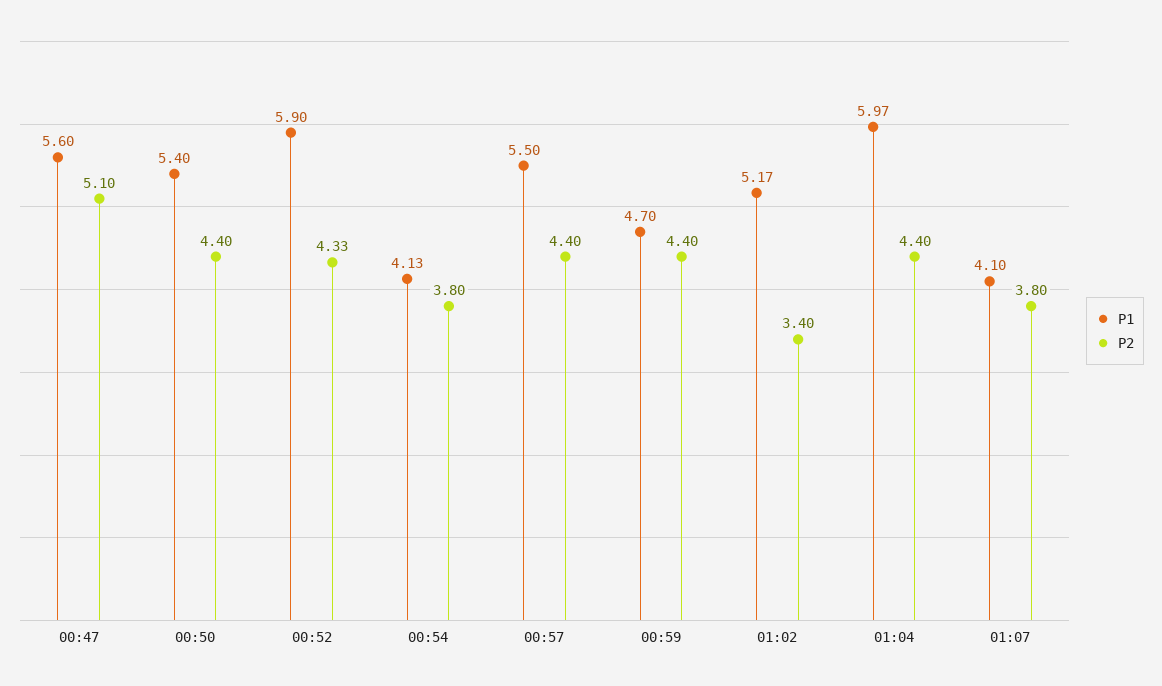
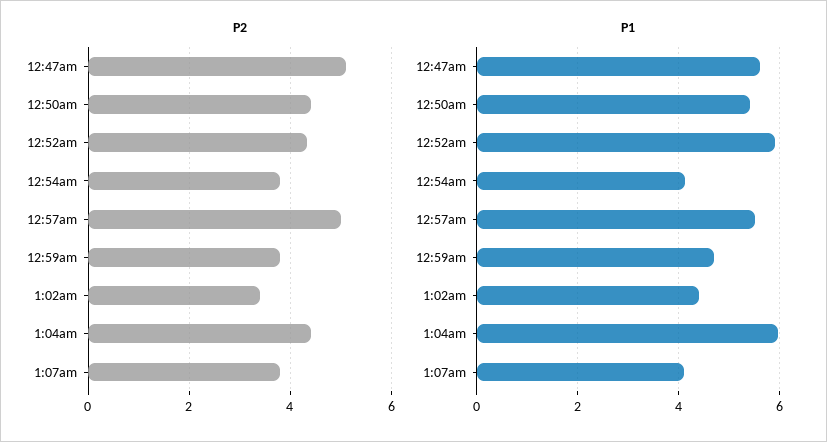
P2, 00:57: 4.4 -> 5
P2, 00:59: 4.4 -> 3.8
P1, 01:02: 5.17 -> 4.4

